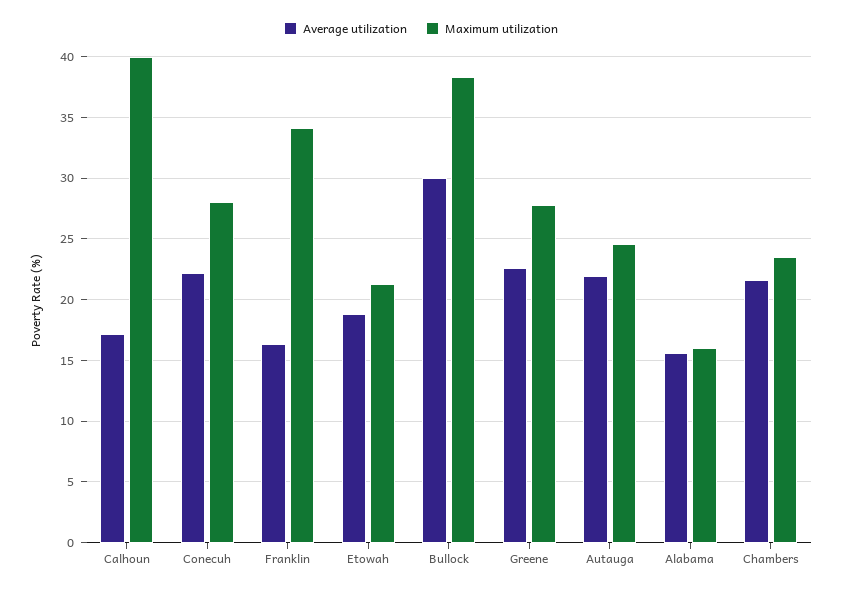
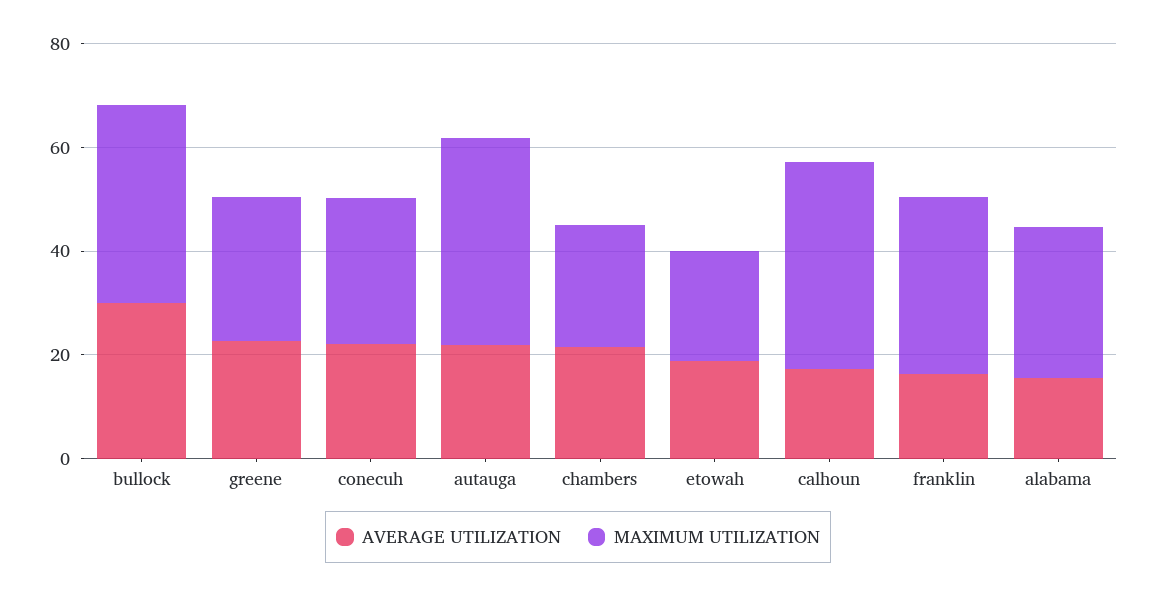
Maximum utilization, Autauga: 24.5 -> 40
Maximum utilization, Alabama: 16 -> 30

